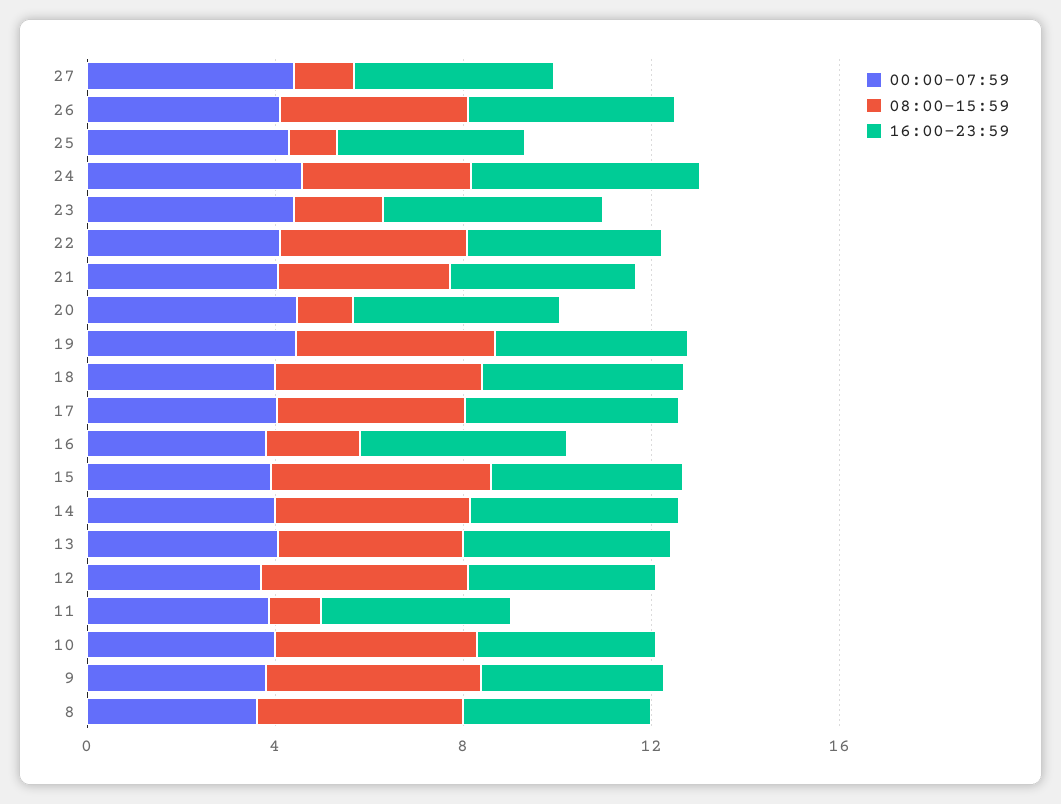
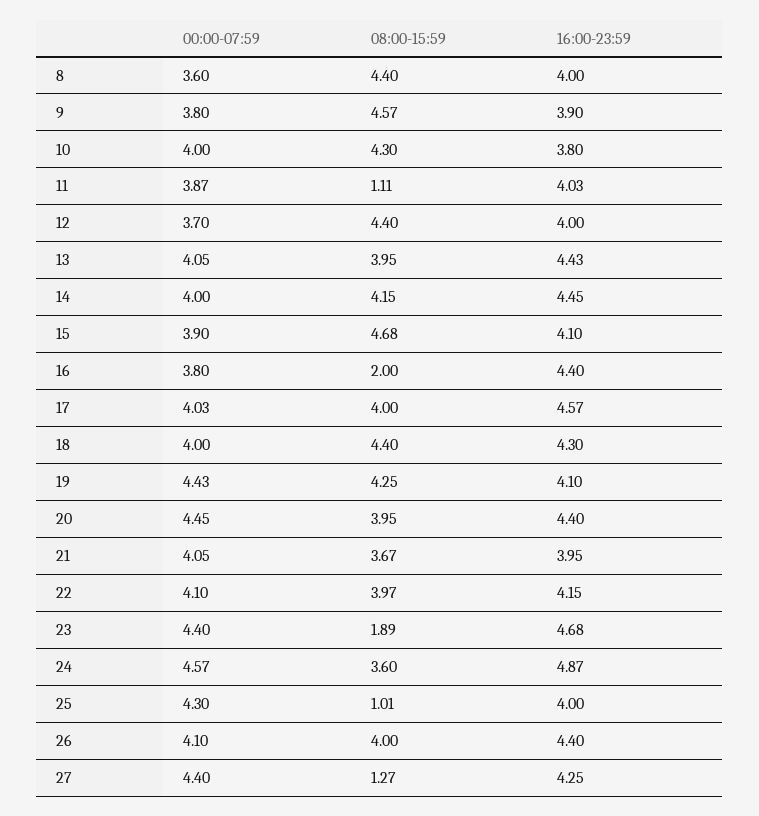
08:00-15:59, 20: 1 -> 3.95

